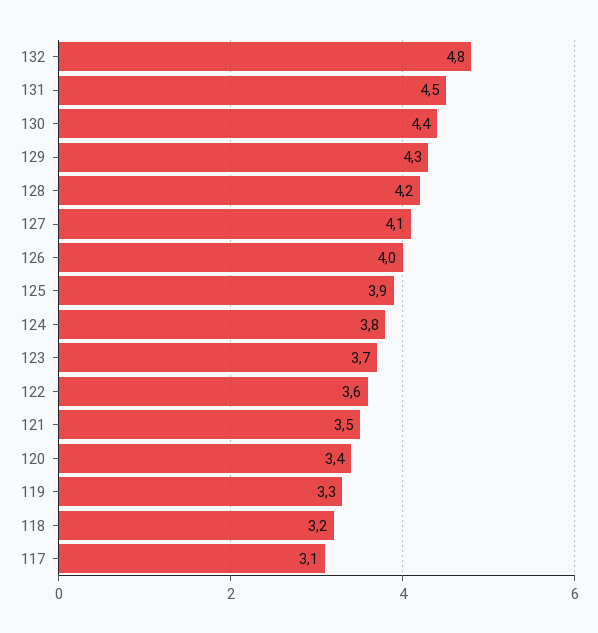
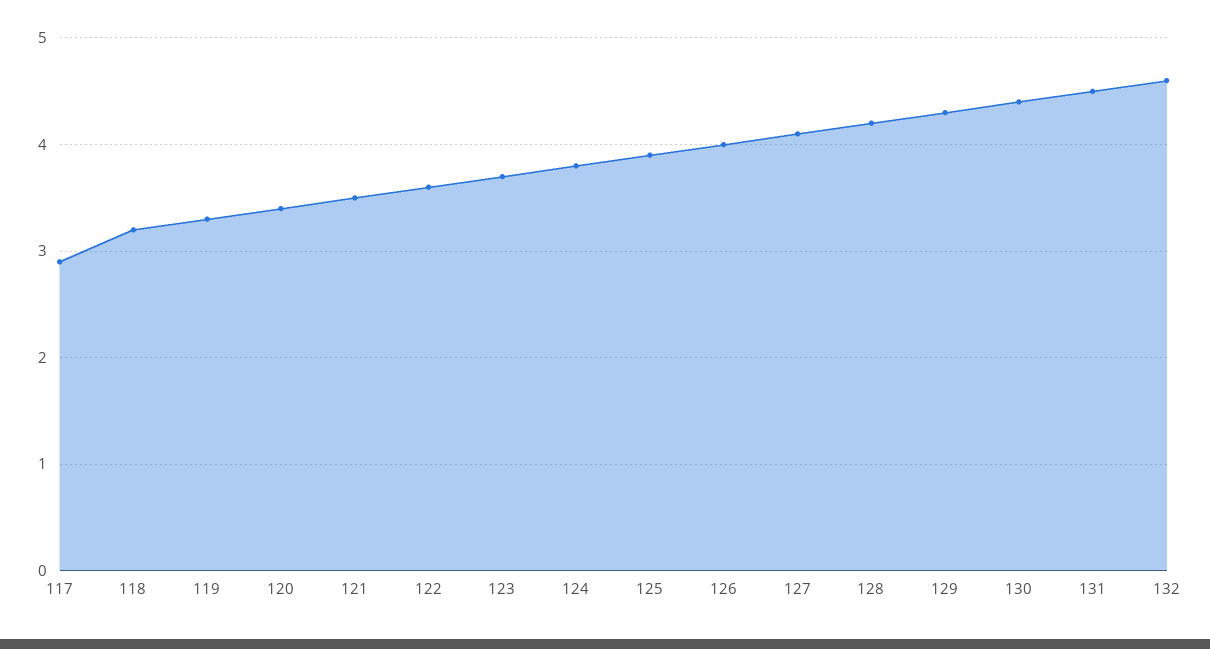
132: 4.8 -> 4.6
117: 3.1 -> 2.9

